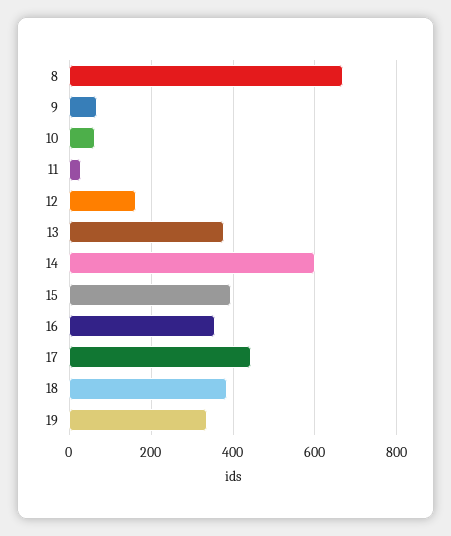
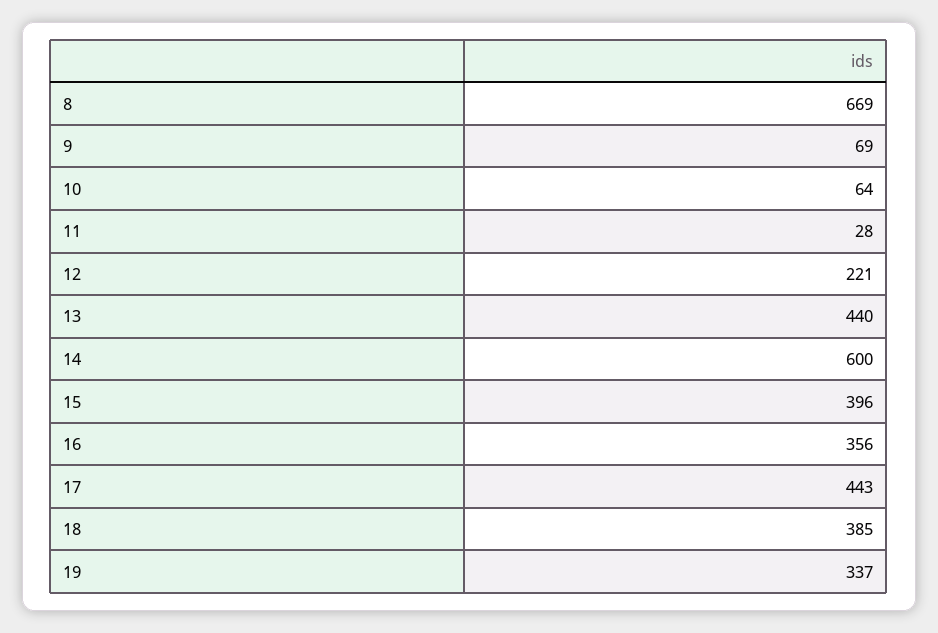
12: 160 -> 221
13: 380 -> 440

